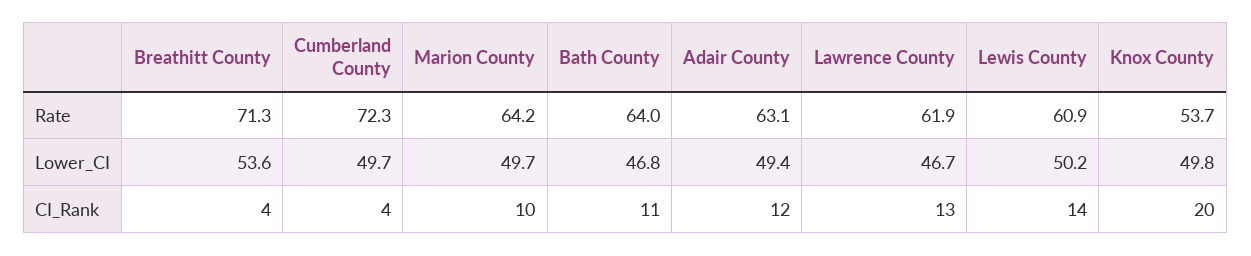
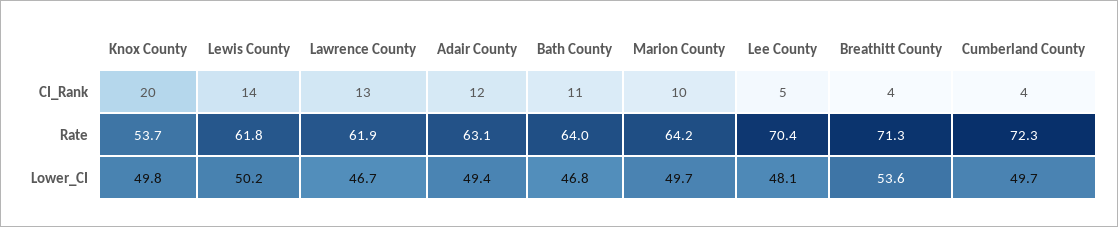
Lewis County, Rate: 60.9 -> 61.8
Lee County, CI_Rank: none -> 5
Lee County, Rate: none -> 70.4
Lee County, Lower_CI: none -> 48.1

